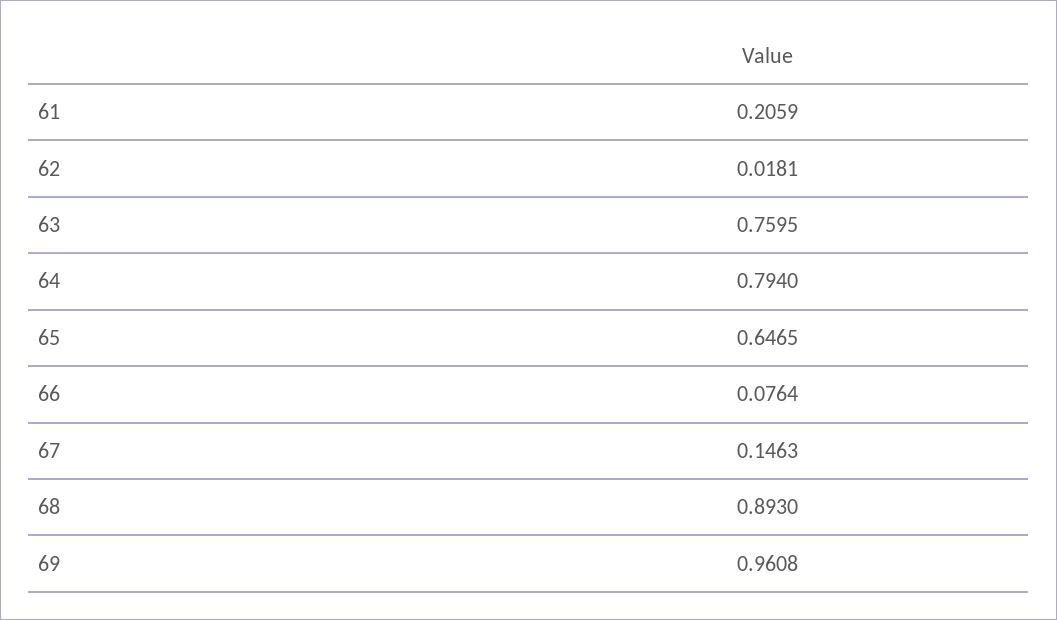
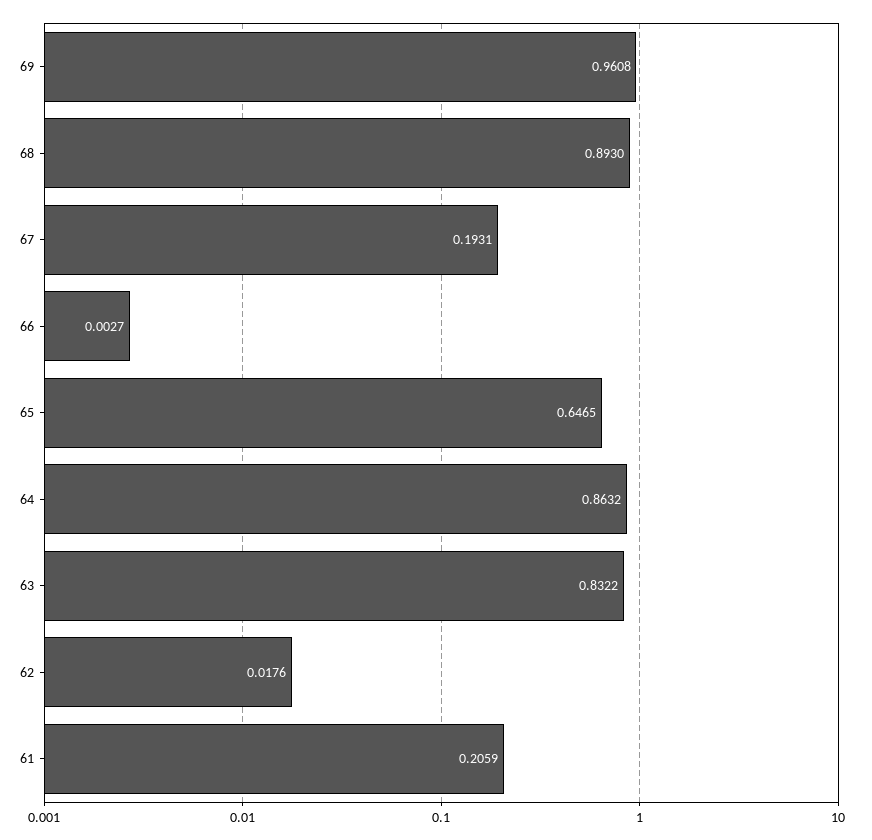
62: 0.0181 -> 0.0176
63: 0.7595 -> 0.8322
64: 0.794 -> 0.8632
66: 0.0764 -> 0.0027
67: 0.1463 -> 0.1931

